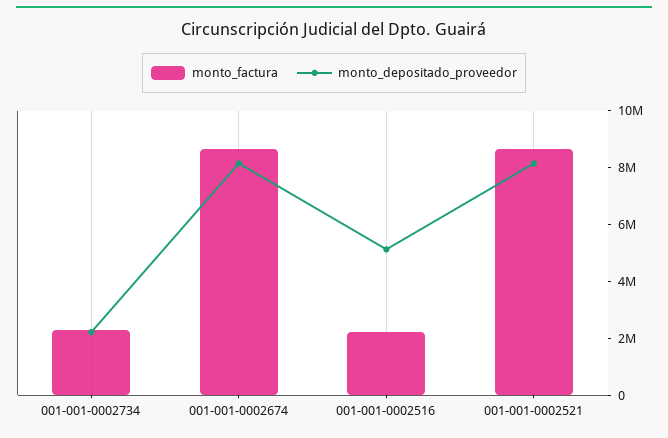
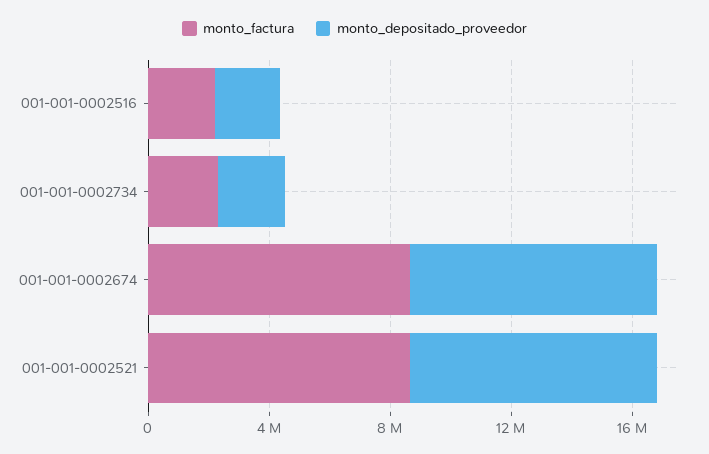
monto_depositado_proveedor, 001-001-0002516: 5000000 -> 2000000

